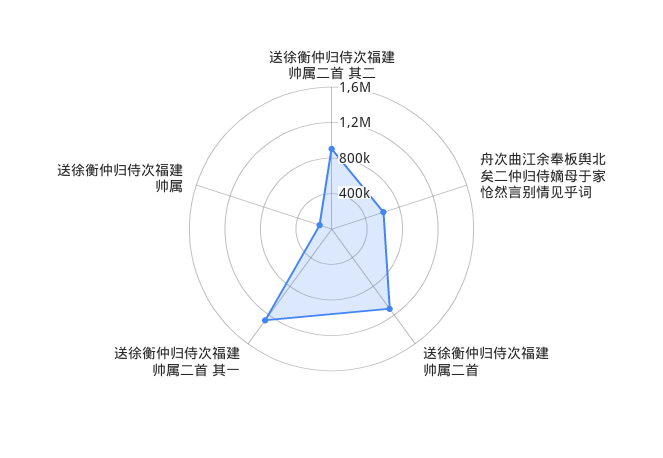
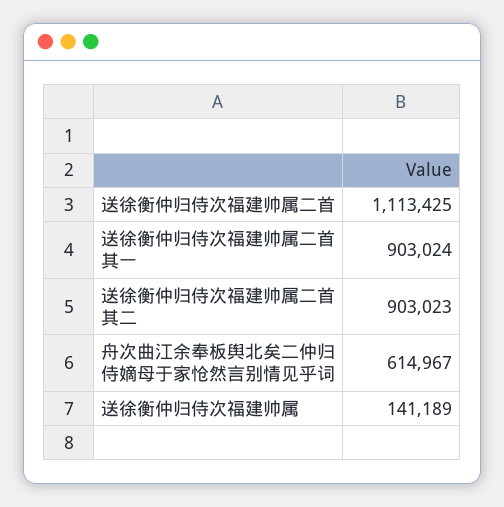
送徐衡仲归侍次福建帅属二首 其一: 1300000 -> 903024

